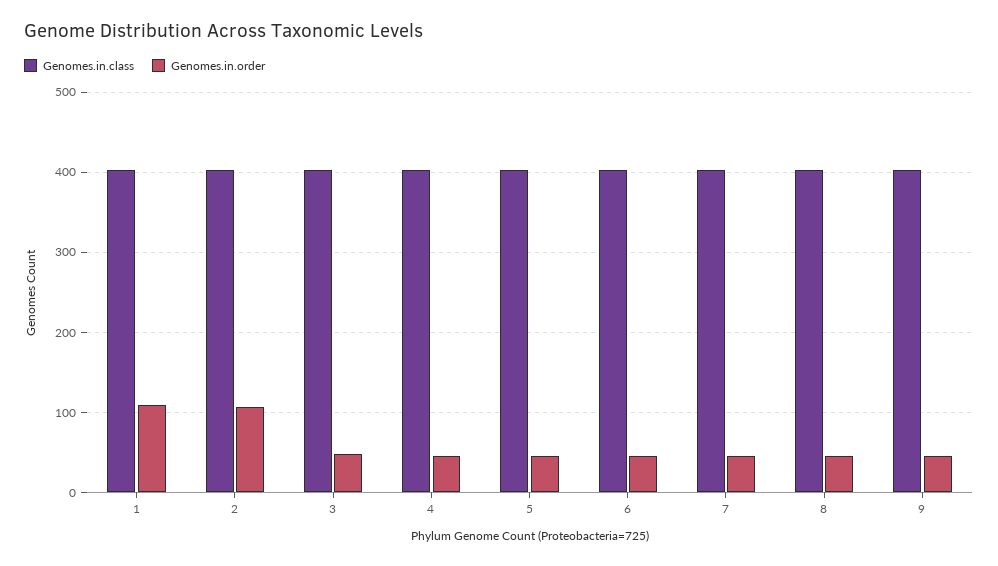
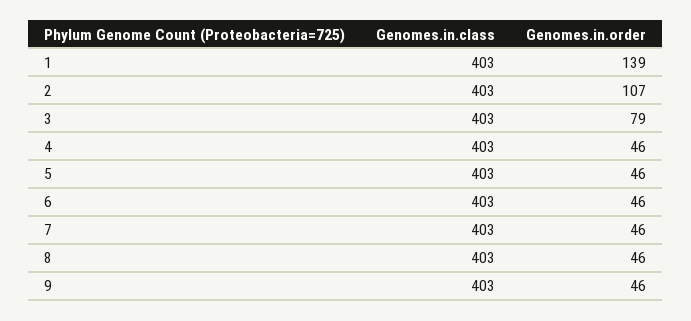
Genomes.in.order, 1: 110 -> 139
Genomes.in.order, 3: 50 -> 79

